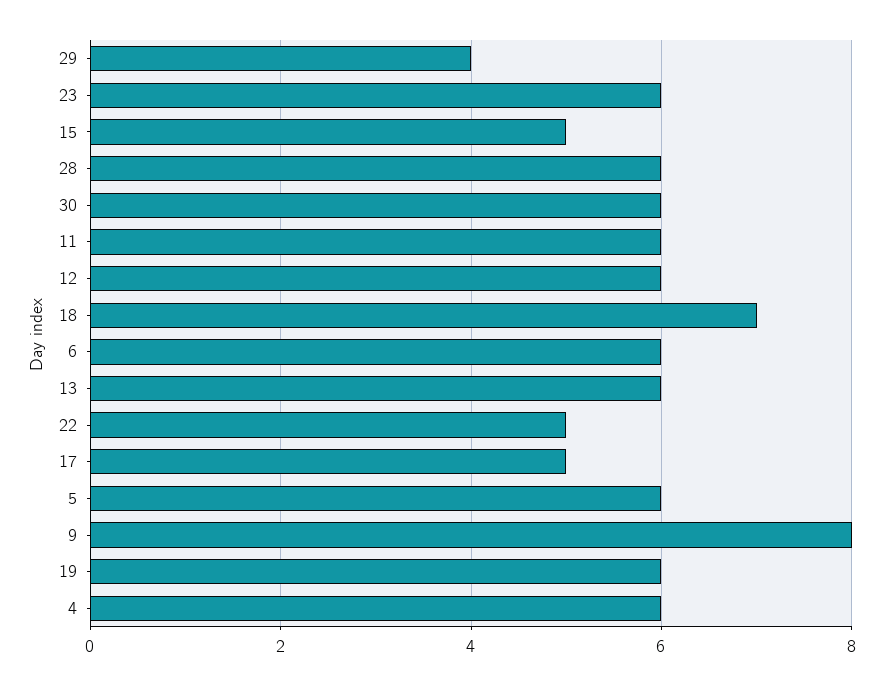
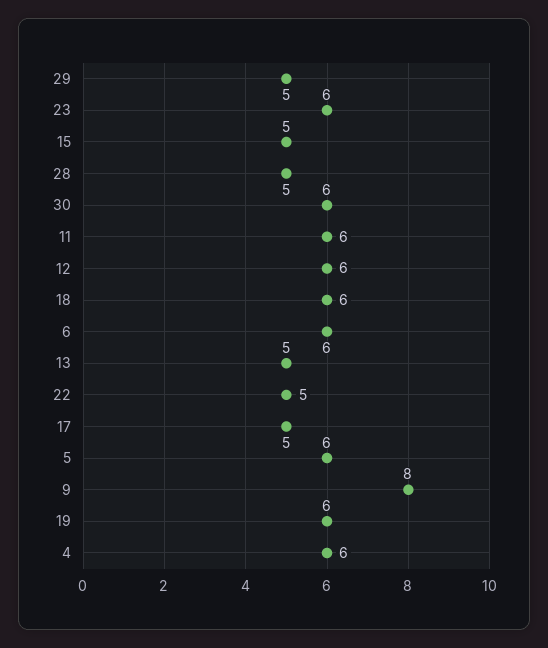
29: 4 -> 5
28: 6 -> 5
18: 7 -> 6
13: 6 -> 5

